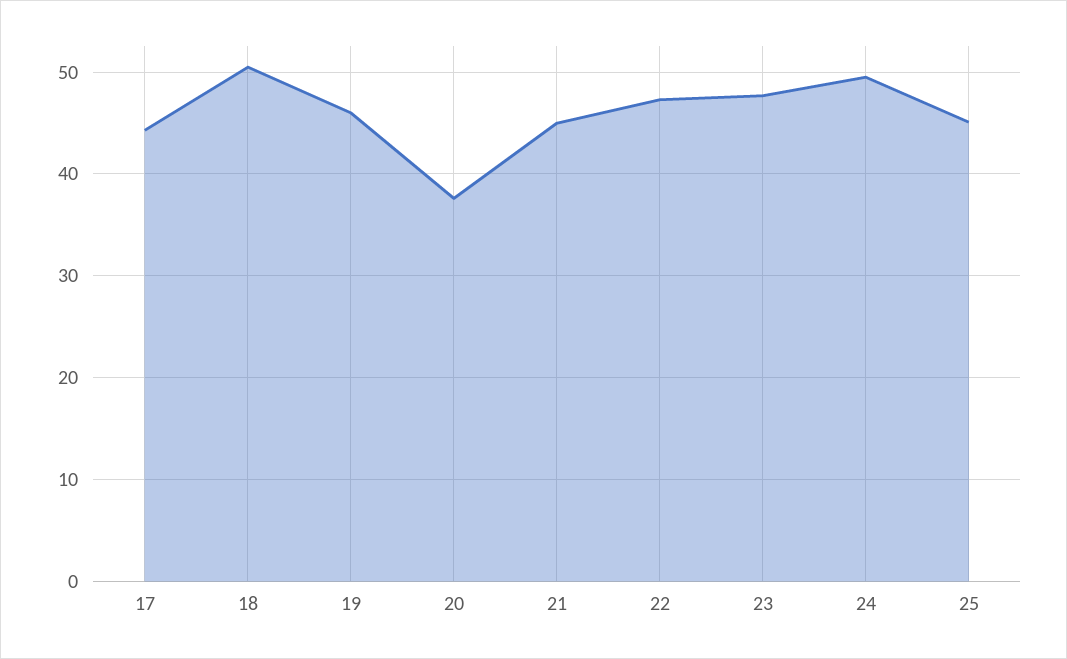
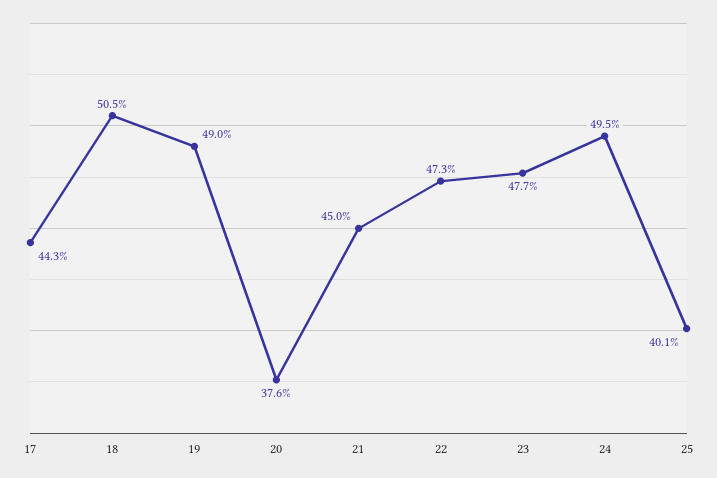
19: 46 -> 49
25: 45 -> 40.1

